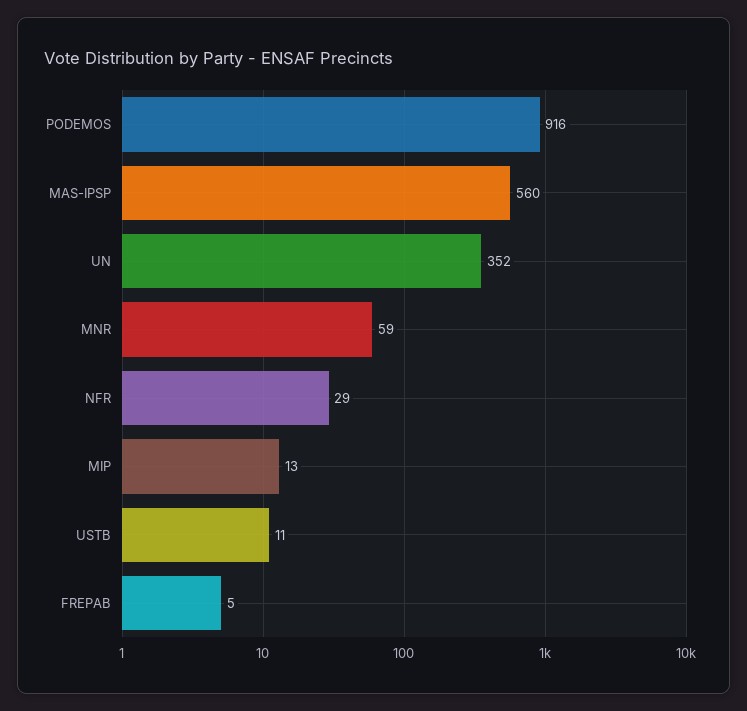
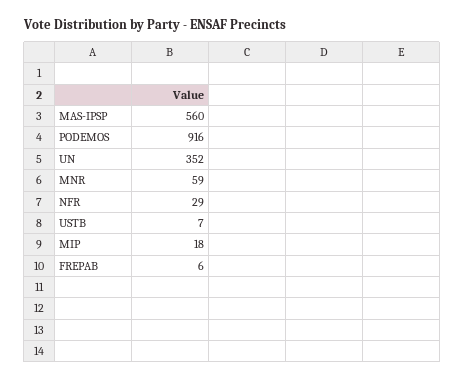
MIP: 13 -> 18
USTB: 11 -> 7
FREPAB: 5 -> 6

